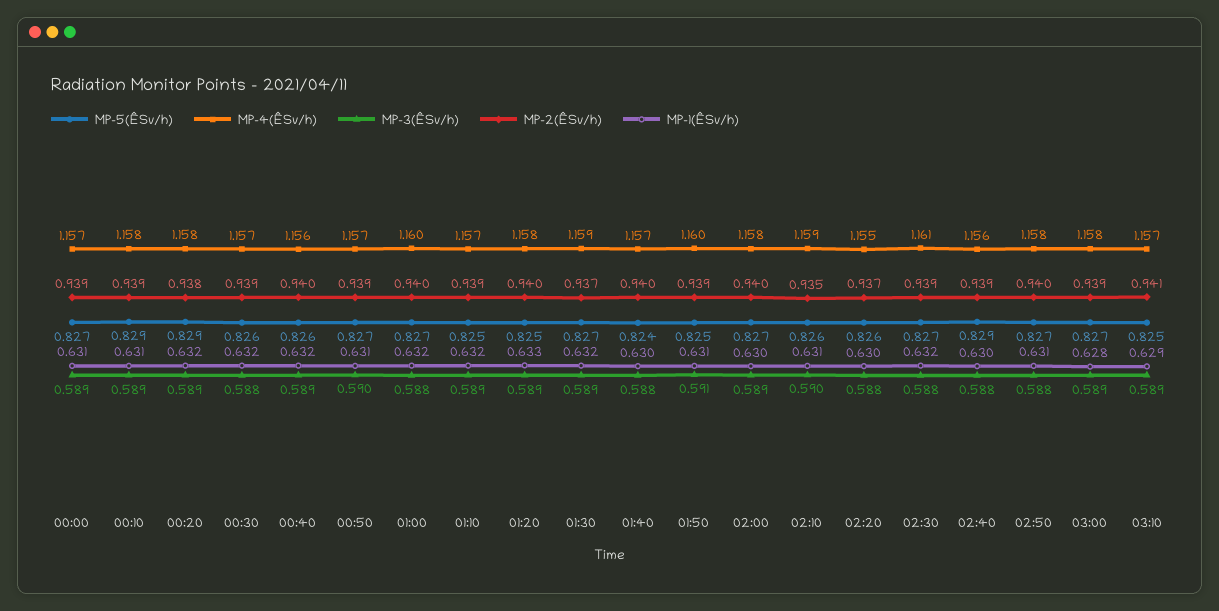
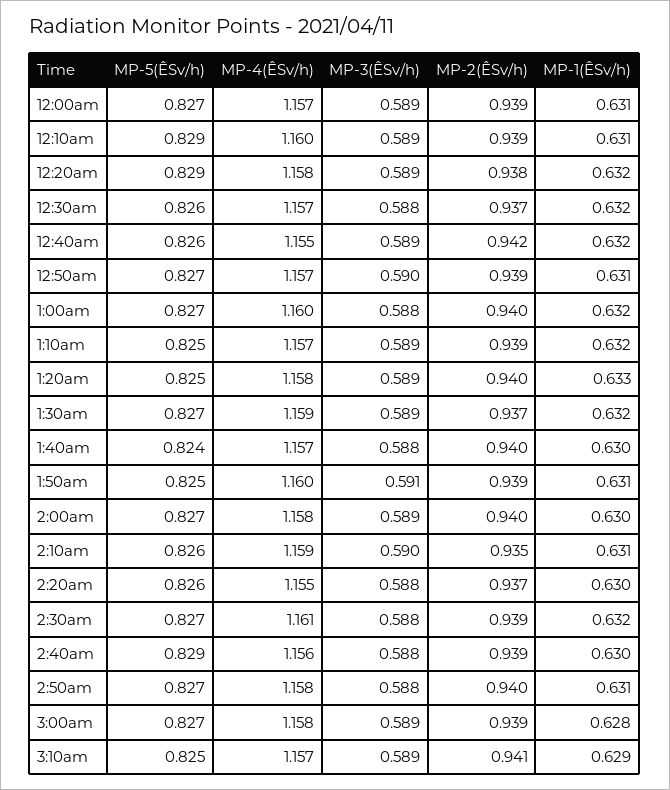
MP-4(ÊSv/h), 00:10: 1.158 -> 1.16
MP-2(ÊSv/h), 00:30: 0.939 -> 0.937
MP-4(ÊSv/h), 00:40: 1.156 -> 1.155
MP-2(ÊSv/h), 00:40: 0.94 -> 0.942

